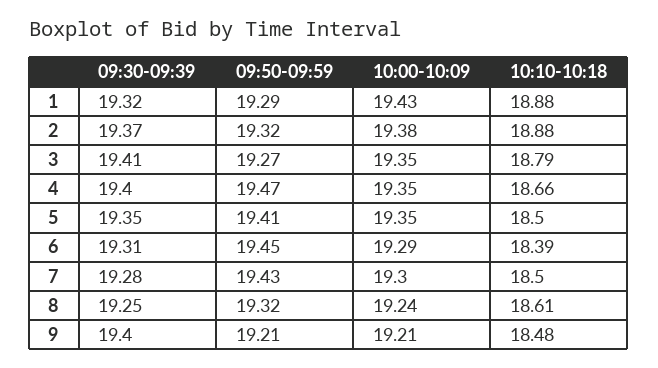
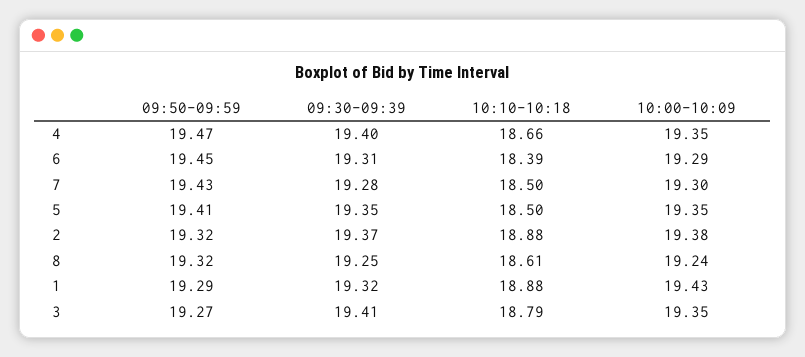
09:30-09:39, 9: 19.4 -> none
09:50-09:59, 9: 19.21 -> none
10:00-10:09, 9: 19.21 -> none
10:10-10:18, 9: 18.48 -> none

